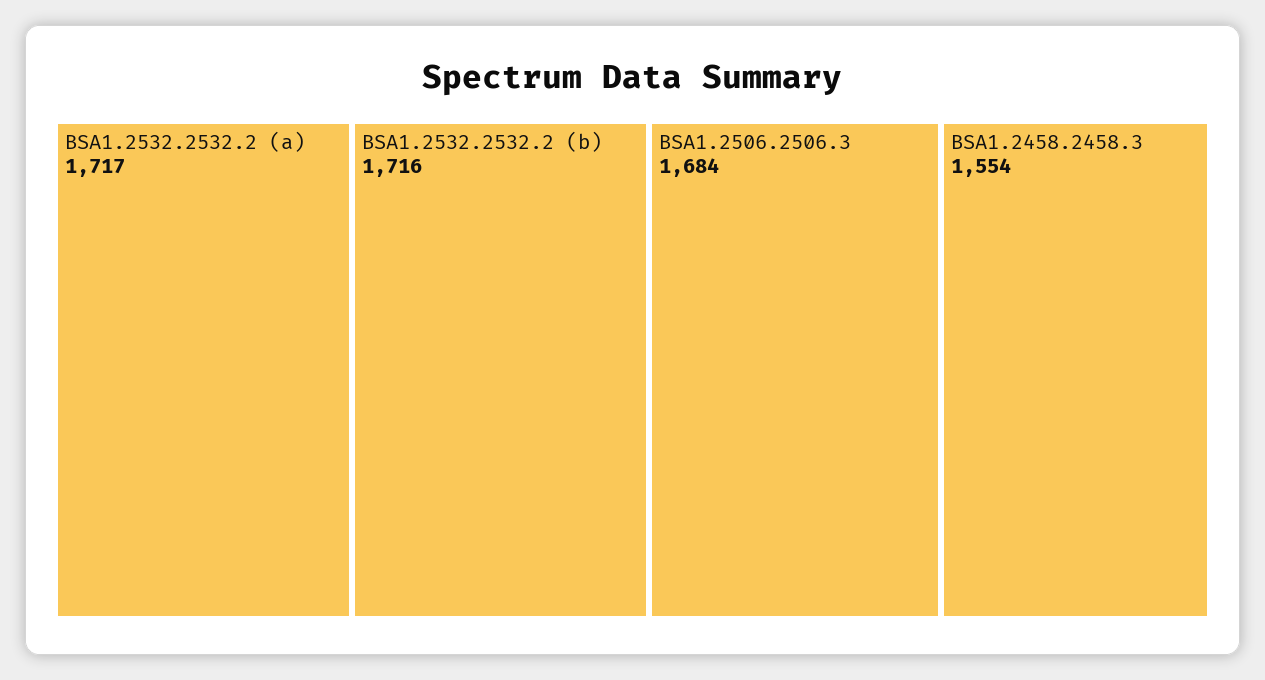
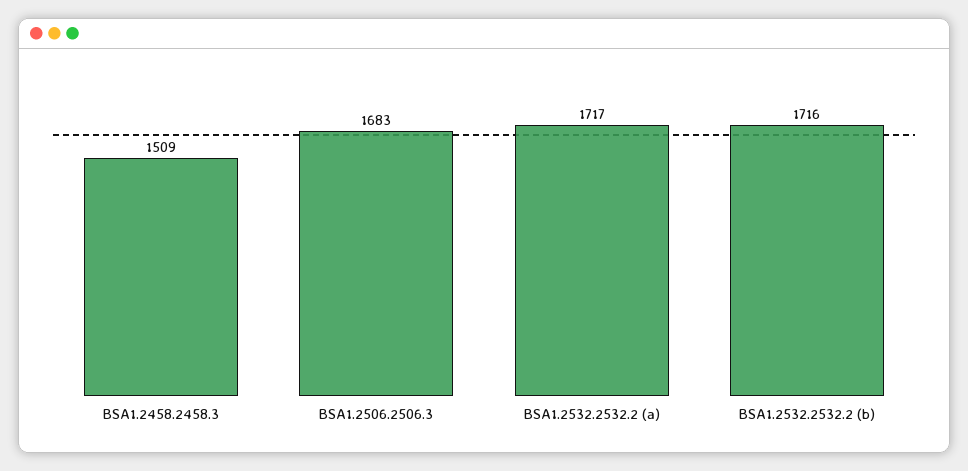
BSA1.2506.2506.3: 1684 -> 1683
BSA1.2458.2458.3: 1554 -> 1509

